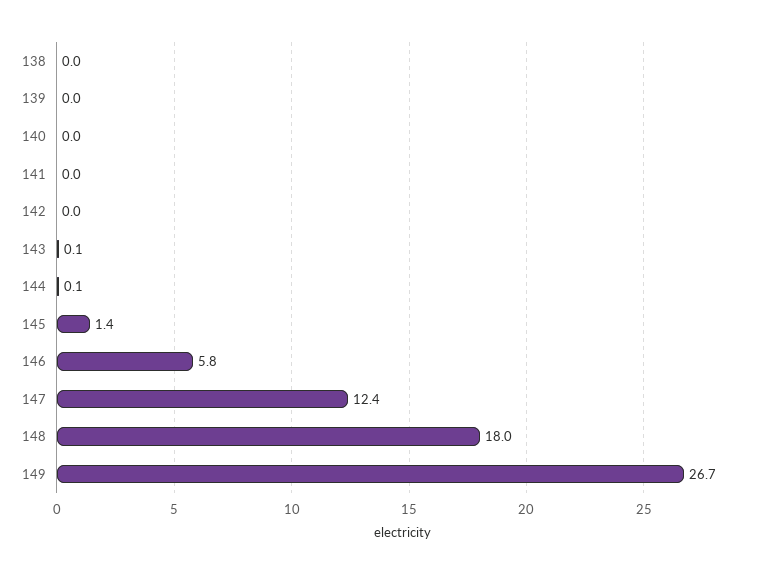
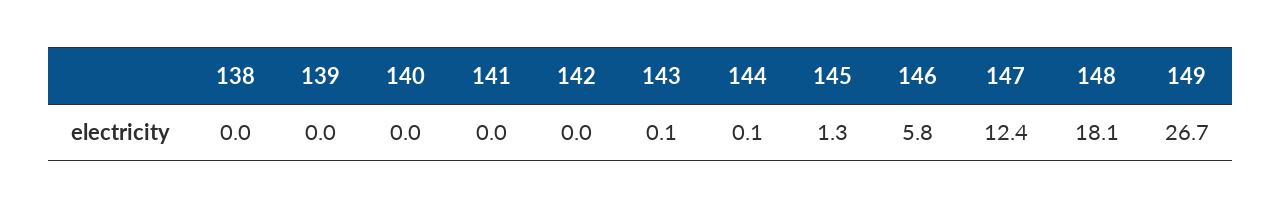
145: 1.4 -> 1.3
148: 18 -> 18.1

